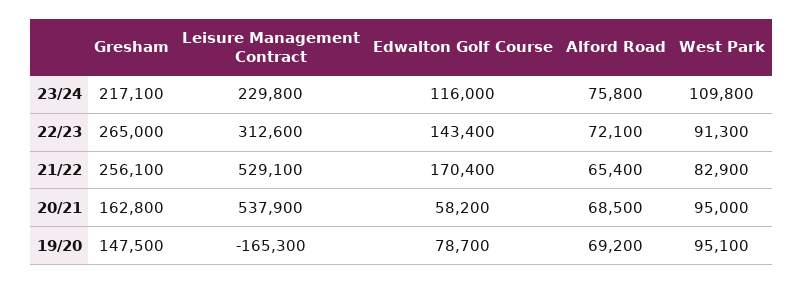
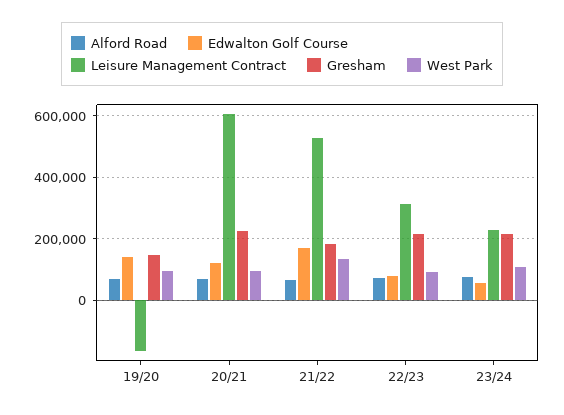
Edwalton Golf Course, 23/24: 116000 -> 60000
Gresham, 22/23: 265000 -> 220000
Edwalton Golf Course, 22/23: 143400 -> 80000
Gresham, 21/22: 256100 -> 180000
West Park, 21/22: 82900 -> 140000
Gresham, 20/21: 162800 -> 220000
Leisure Management Contract, 20/21: 537900 -> 600000
Edwalton Golf Course, 20/21: 58200 -> 120000
Edwalton Golf Course, 19/20: 78700 -> 140000

